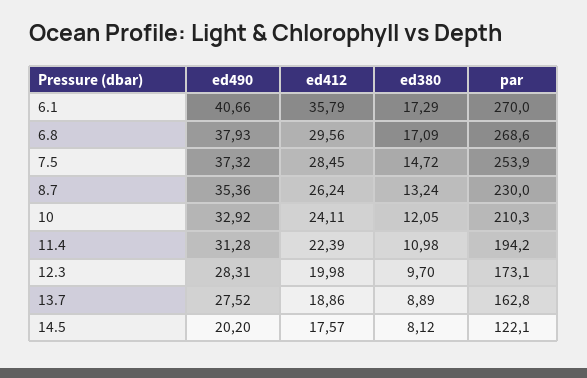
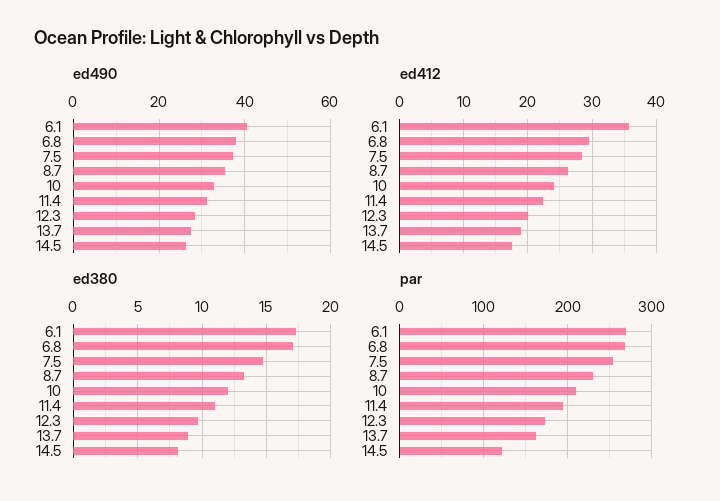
ed490, 14.5: 20.2 -> 26

